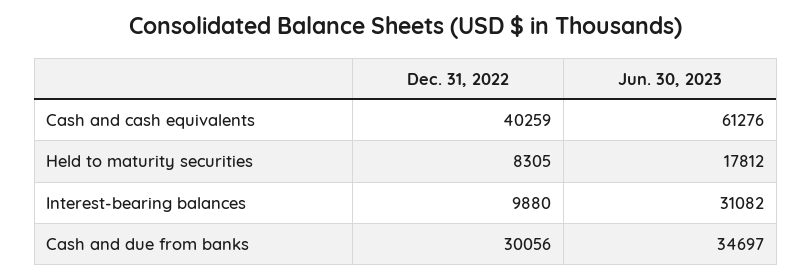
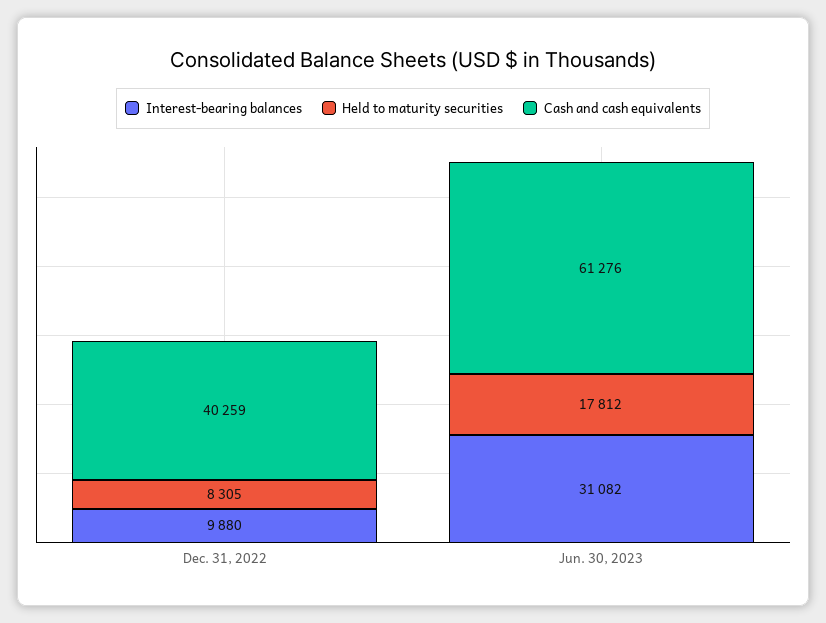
Cash and due from banks, Dec. 31, 2022: 30056 -> none
Cash and due from banks, Jun. 30, 2023: 34697 -> none

